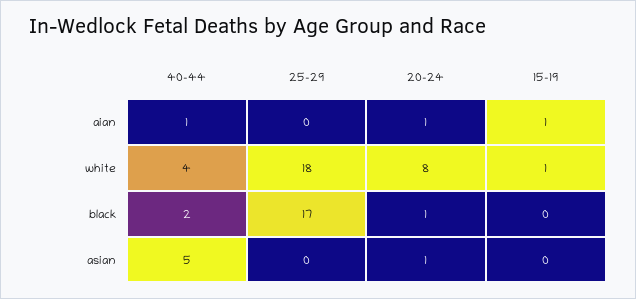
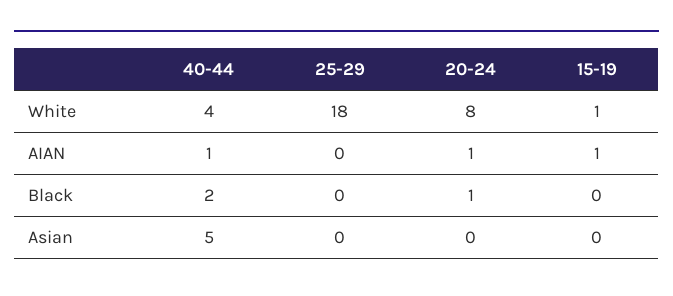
25-29, black: 17 -> 0
20-24, asian: 1 -> 0

